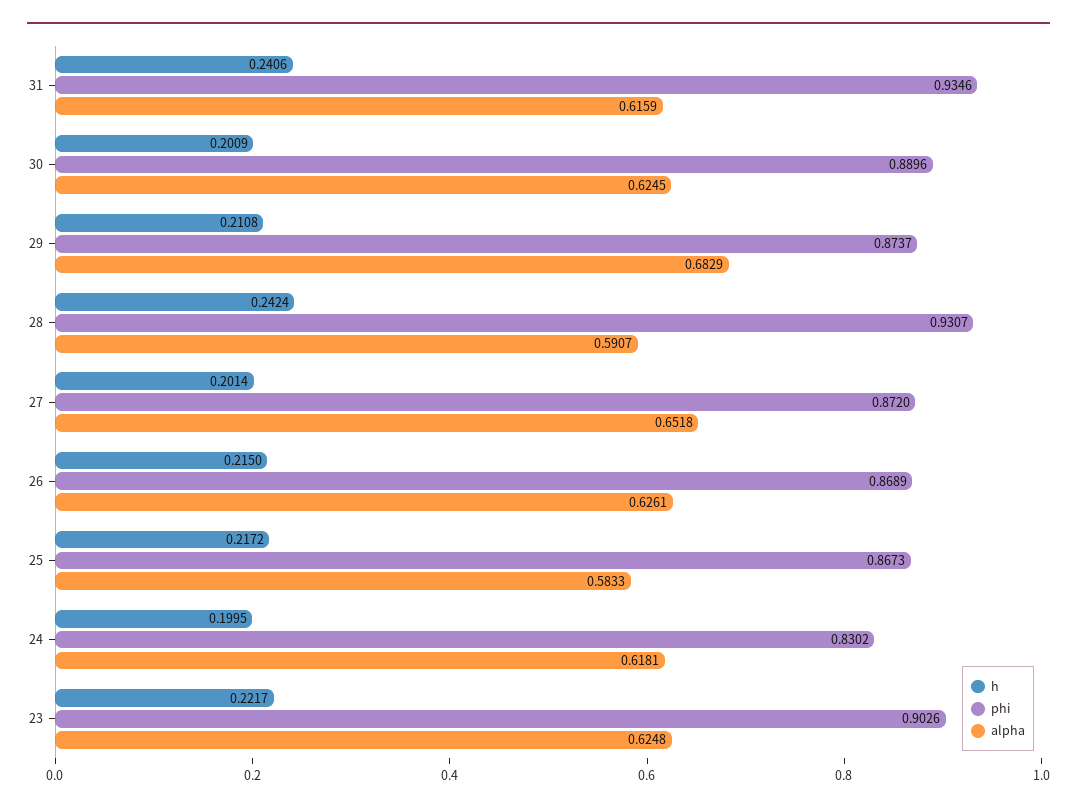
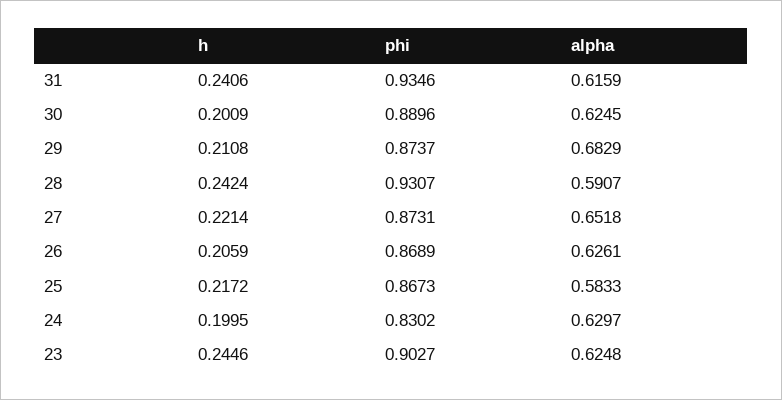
h, 27: 0.2014 -> 0.2214
phi, 27: 0.872 -> 0.8731
h, 26: 0.215 -> 0.2059
alpha, 24: 0.6181 -> 0.6297
h, 23: 0.2217 -> 0.2446
phi, 23: 0.9026 -> 0.9027

